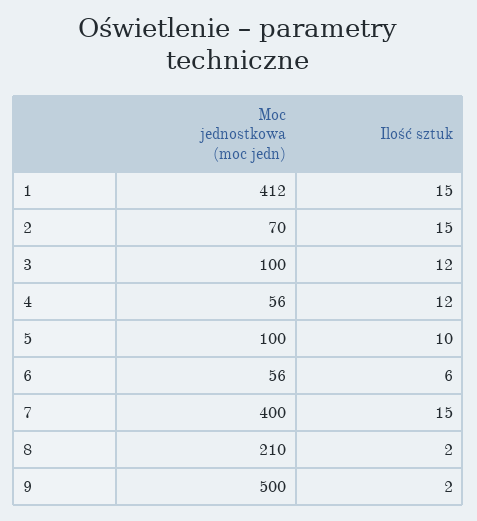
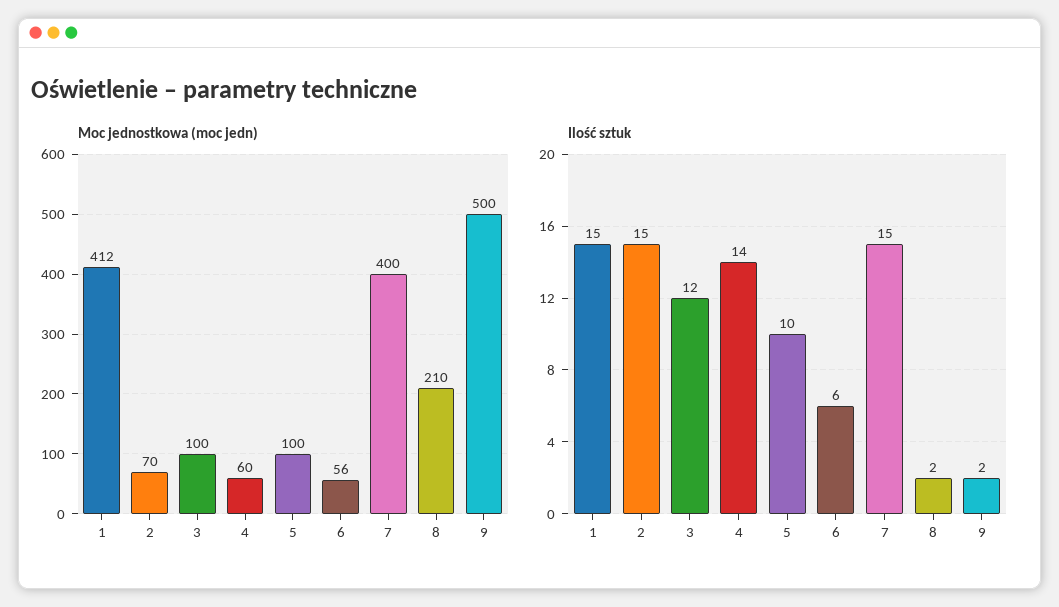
Moc jednostkowa (moc jedn), 4: 56 -> 60
Ilość sztuk, 4: 12 -> 14

